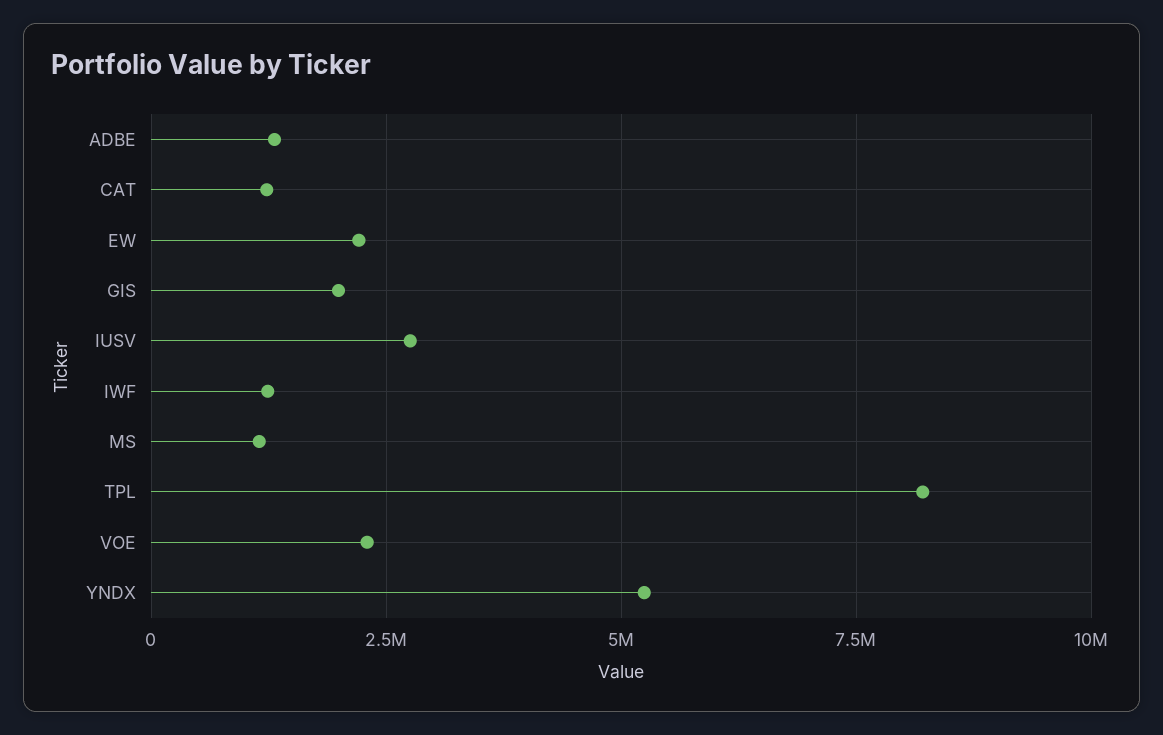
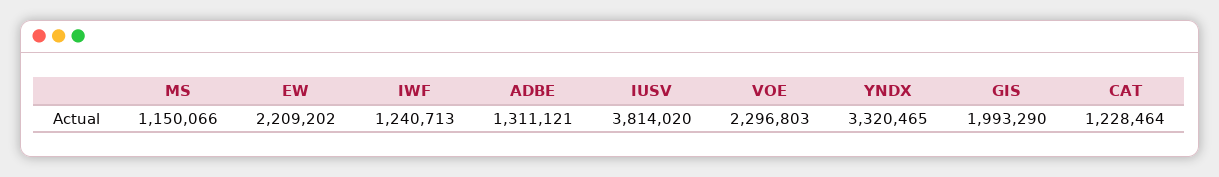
IUSV: 2750000 -> 3814020
TPL: 8250000 -> none
YNDX: 5250000 -> 3320465

